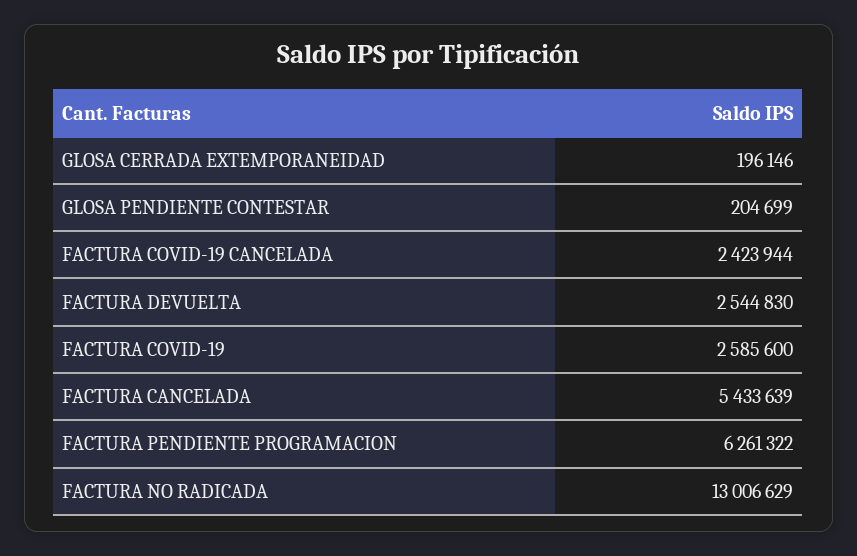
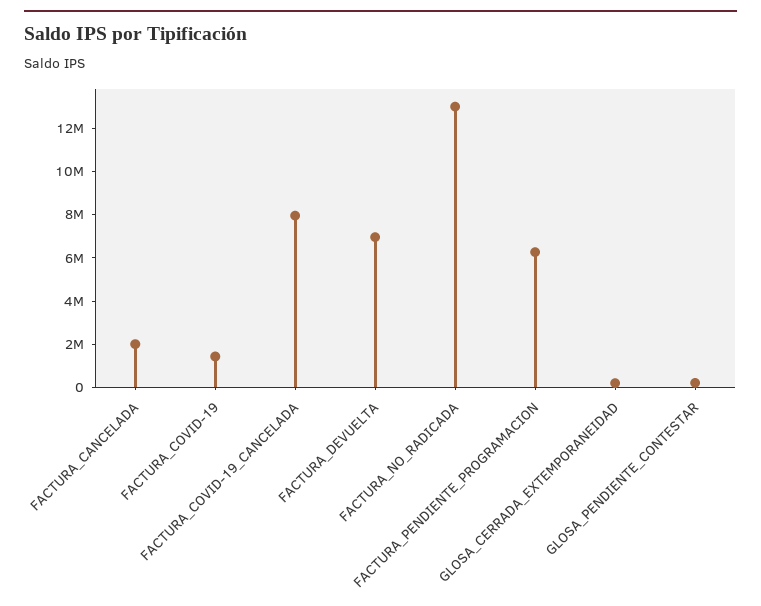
FACTURA COVID-19 CANCELADA: 2423944 -> 8000000
FACTURA DEVUELTA: 2544830 -> 7000000
FACTURA COVID-19: 2585600 -> 1500000
FACTURA CANCELADA: 5433639 -> 2000000

